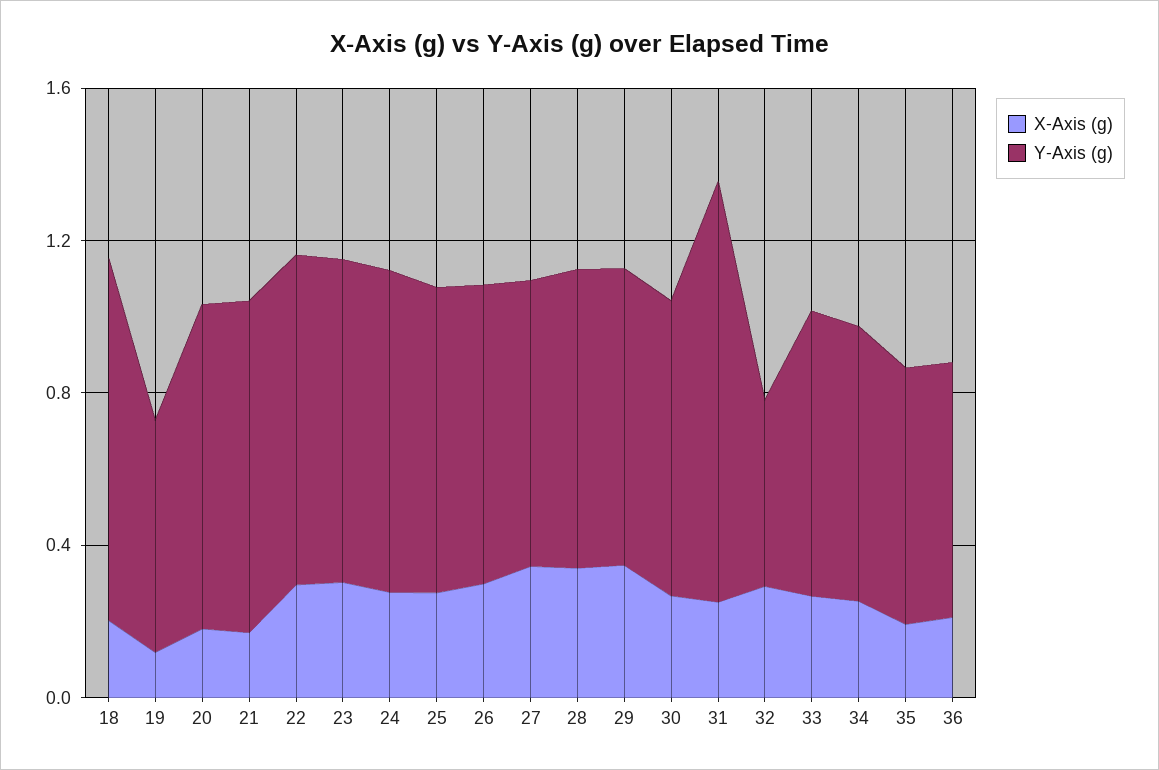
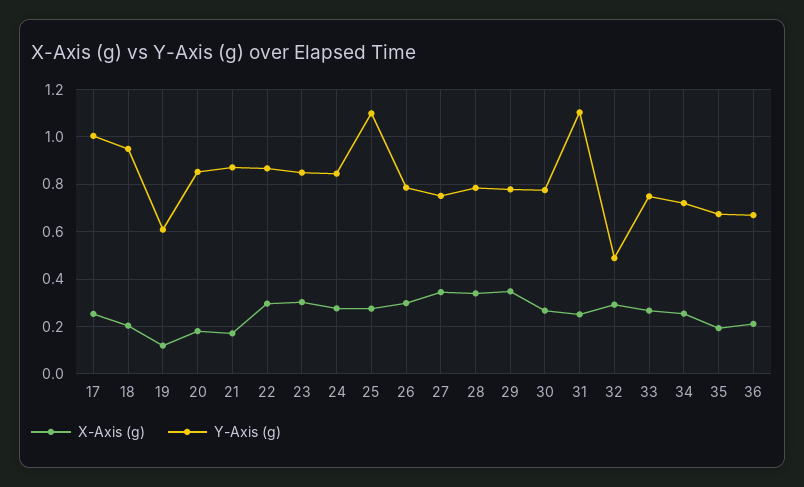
Y-Axis (g), 25: 0.8 -> 1.1
X-Axis (g), 17: none -> 0.25
Y-Axis (g), 17: none -> 1

